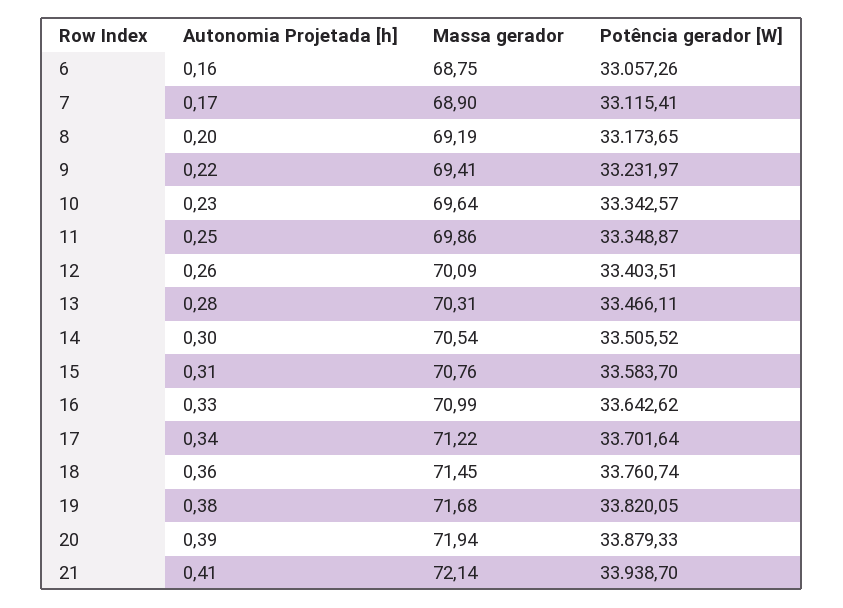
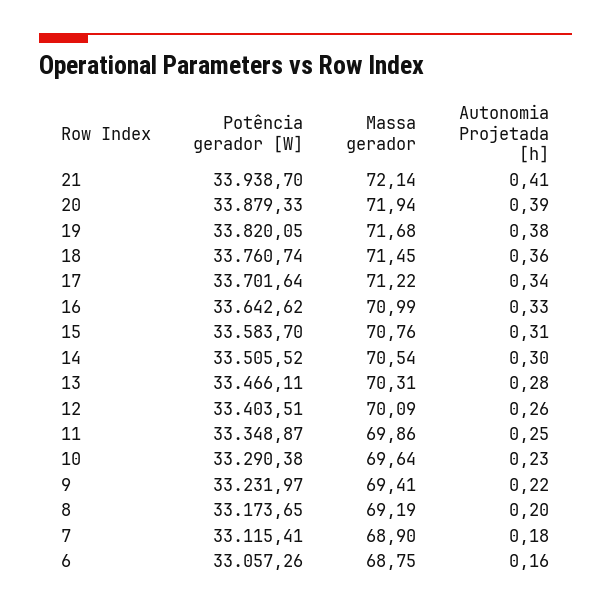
Autonomia Projetada [h], 7: 0.17 -> 0.18
Potência gerador [W], 10: 33342.57 -> 33290.38

